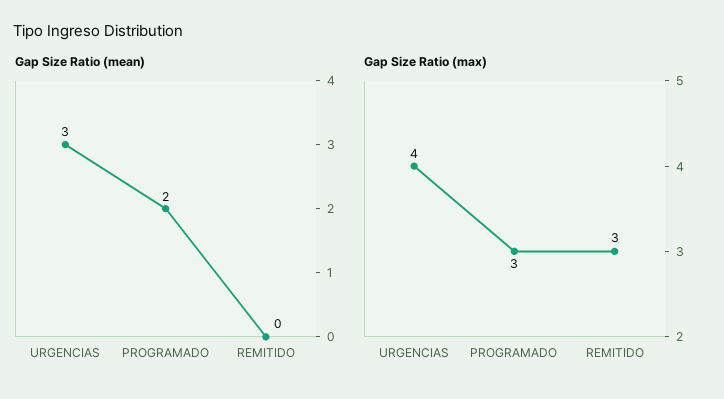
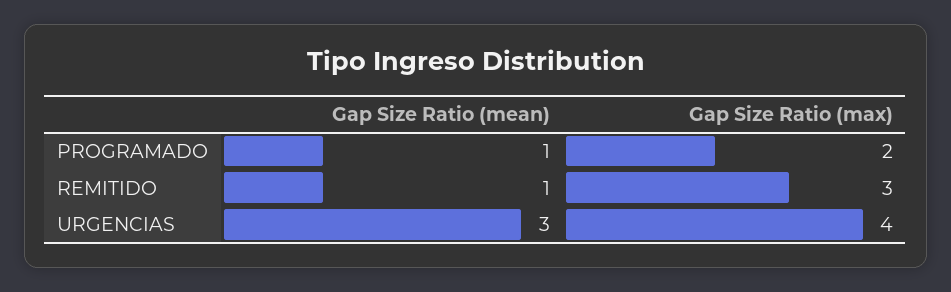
Gap Size Ratio (mean), PROGRAMADO: 2 -> 1
Gap Size Ratio (mean), REMITIDO: 0 -> 1
Gap Size Ratio (max), PROGRAMADO: 3 -> 2

